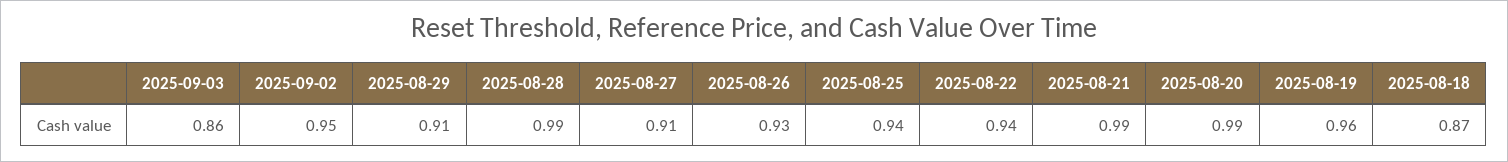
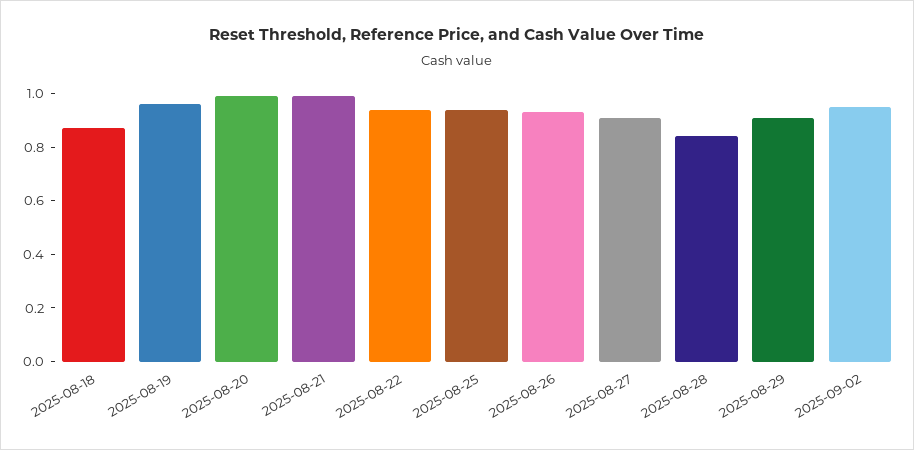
2025-09-03: 0.86 -> none
2025-08-28: 0.99 -> 0.85

